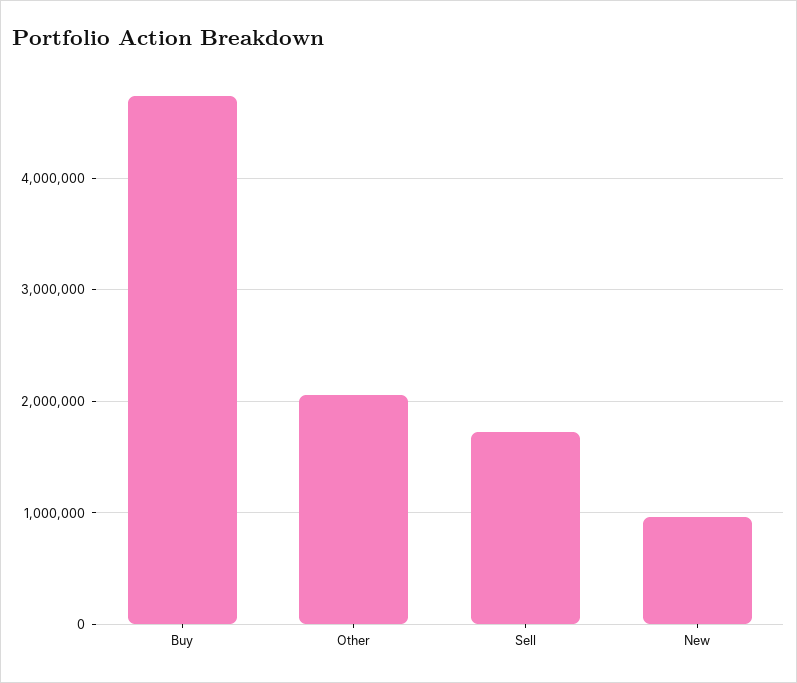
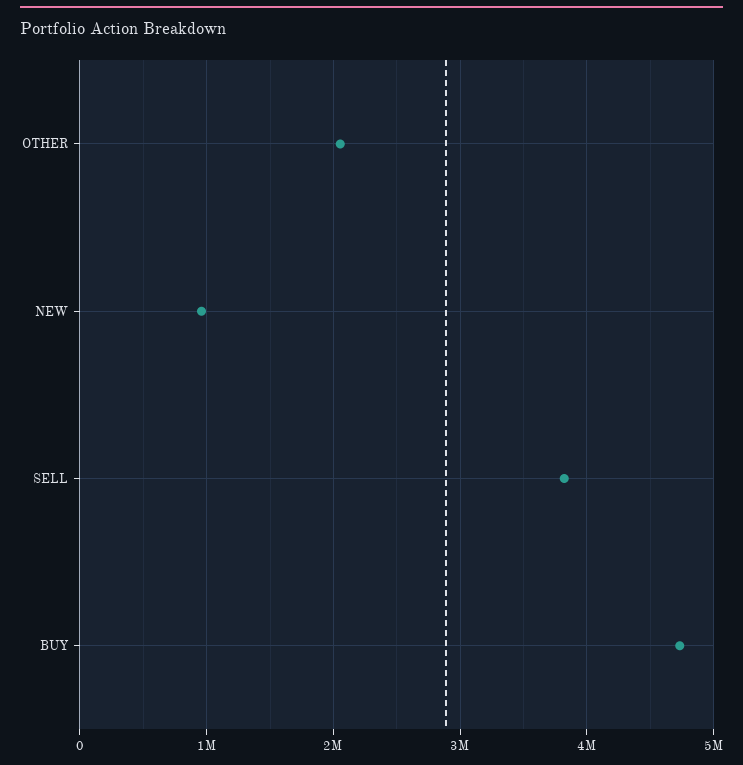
Sell: 1700000 -> 3800000

